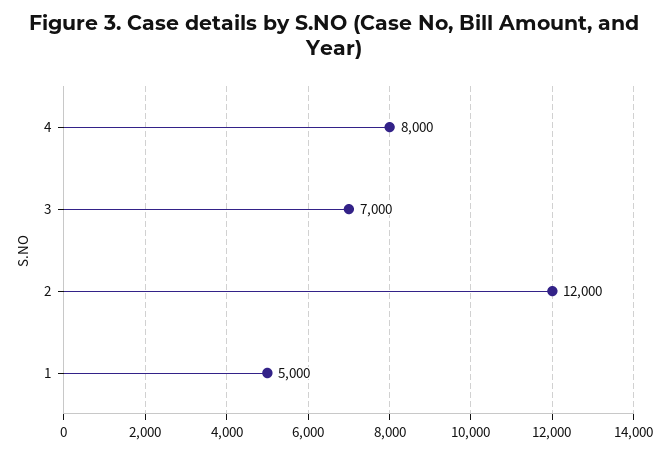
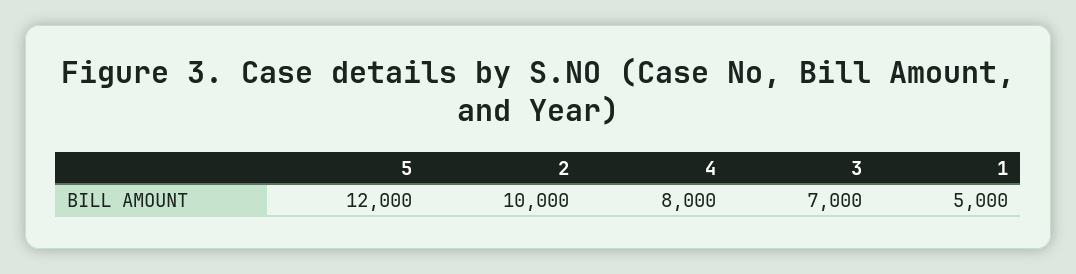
2: 12000 -> 10000
5: none -> 12000

